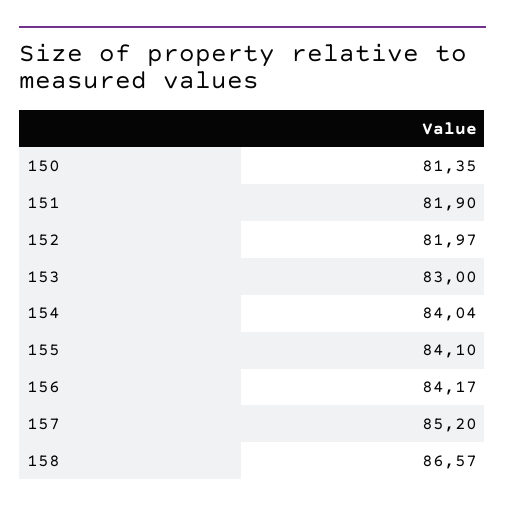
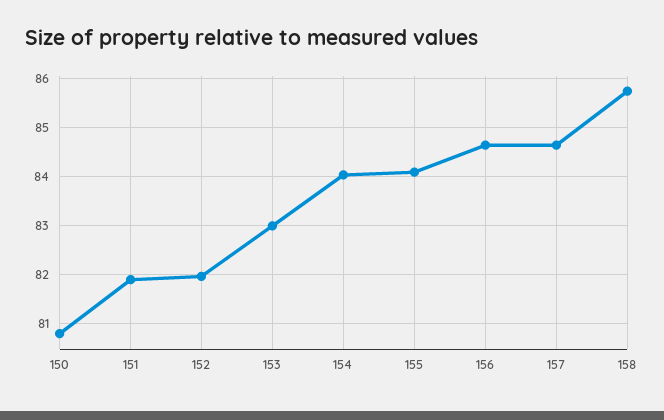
150: 81.35 -> 80.8
156: 84.17 -> 84.6
157: 85.2 -> 84.6
158: 86.57 -> 85.8

